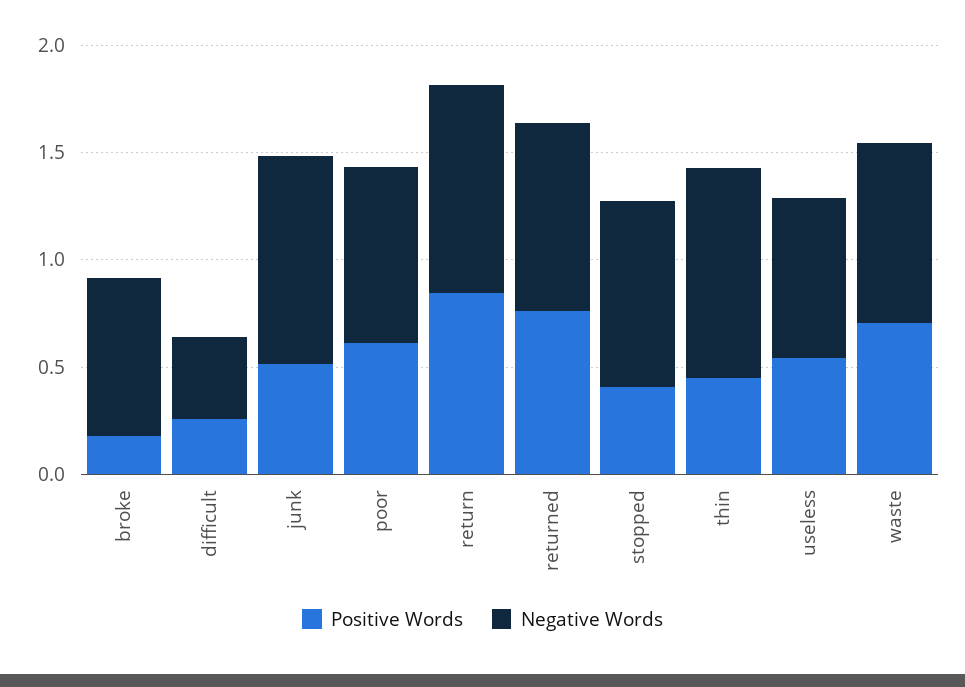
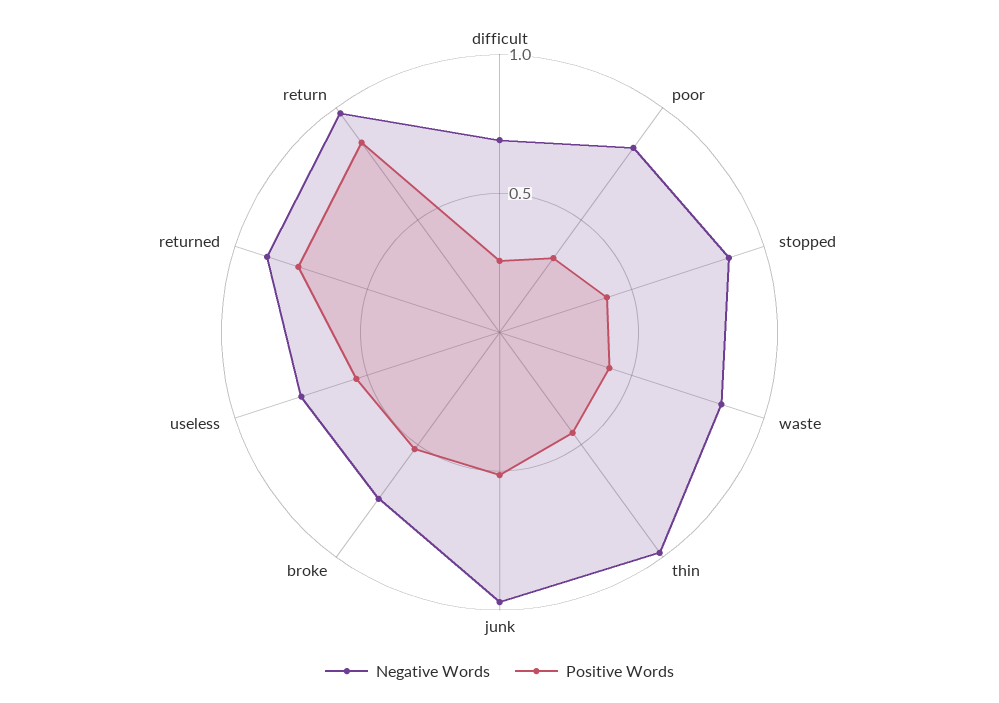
Positive Words, broke: 0.2 -> 0.5
Negative Words, difficult: 0.4 -> 0.7
Positive Words, poor: 0.6 -> 0.3
Positive Words, waste: 0.7 -> 0.4

